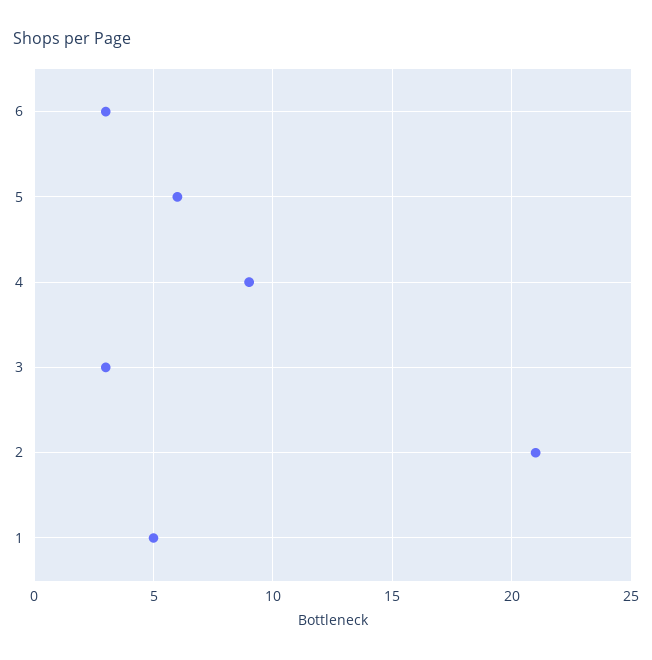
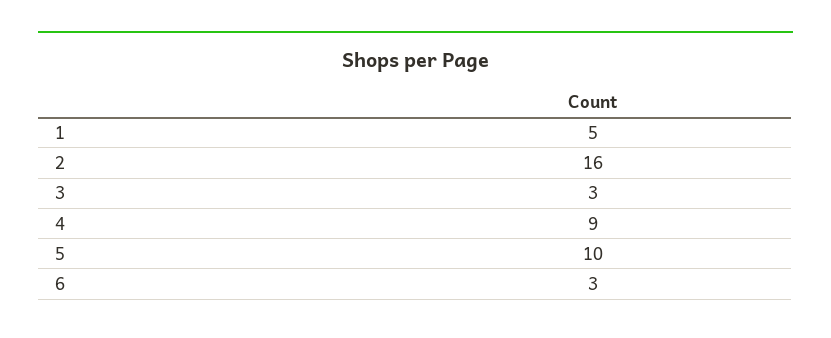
5: 6 -> 10
2: 21 -> 16

